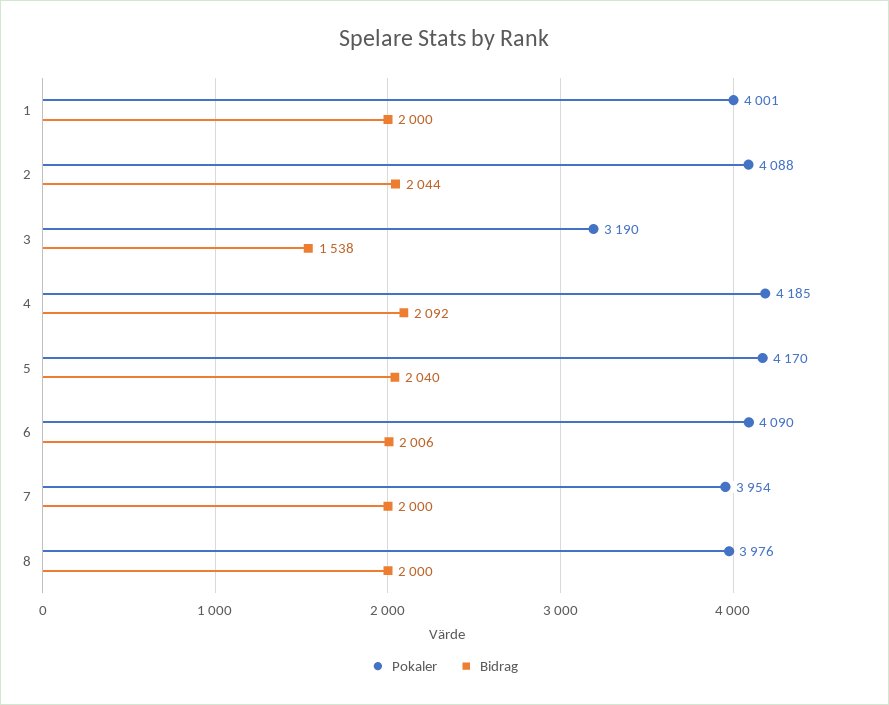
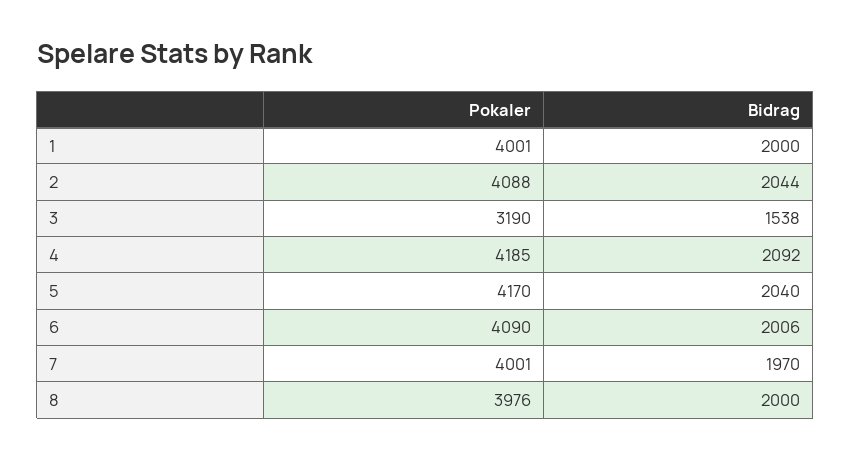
Pokaler, 7: 3954 -> 4001
Bidrag, 7: 2000 -> 1970

